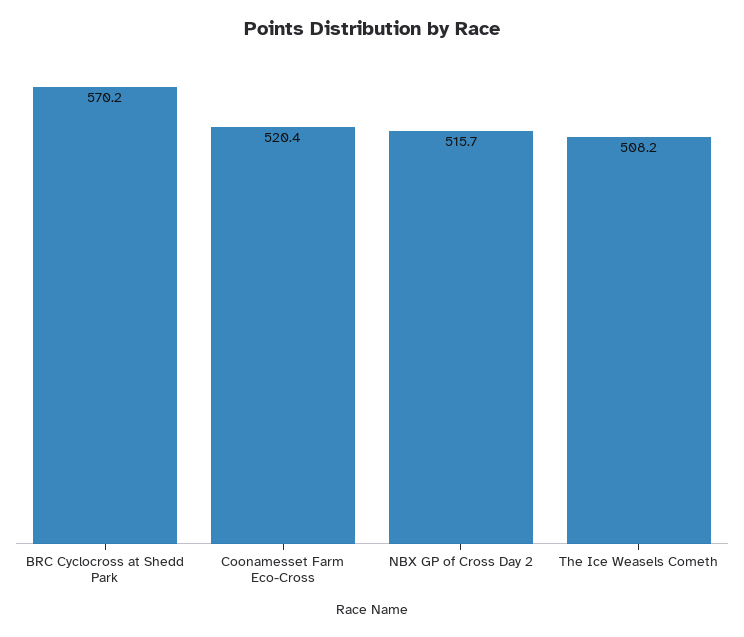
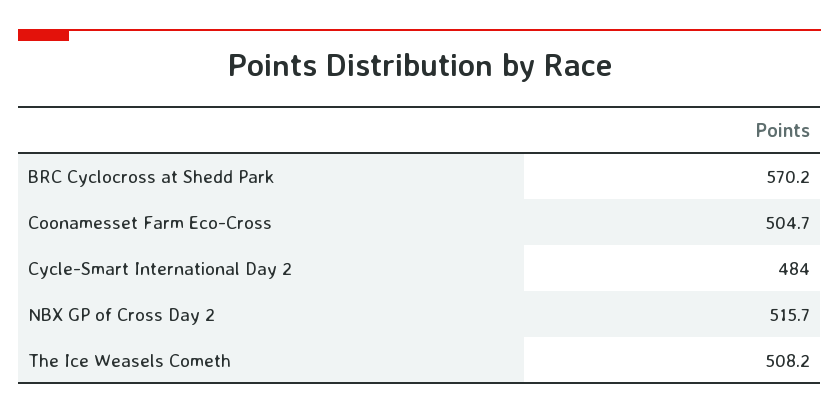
Coonamesset Farm Eco-Cross: 520.4 -> 504.7
Cycle-Smart International Day 2: none -> 484

